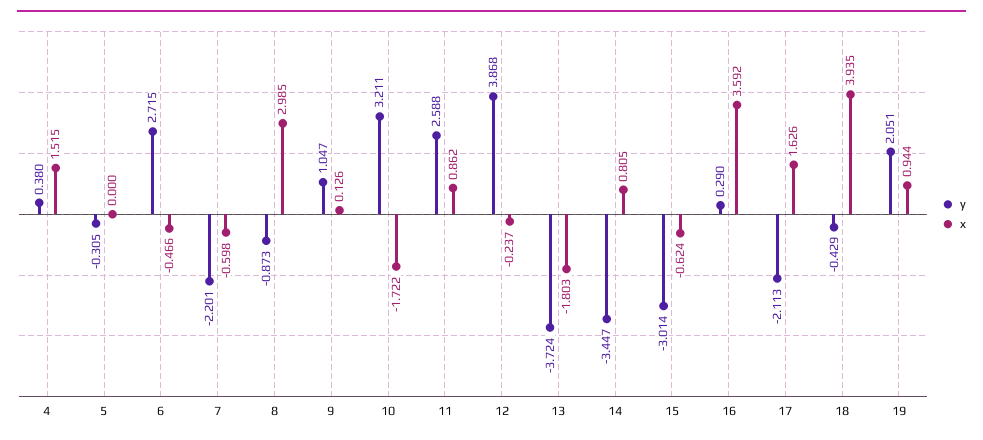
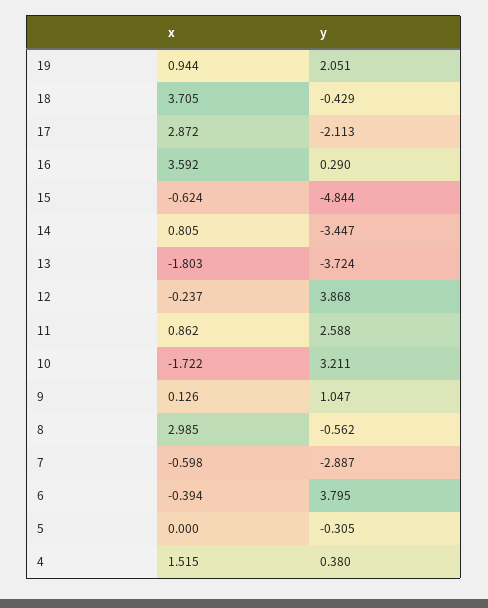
y, 6: 2.715 -> 3.795
x, 6: -0.466 -> -0.394
y, 7: -2.201 -> -2.887
y, 8: -0.873 -> -0.562
y, 15: -3.014 -> -4.844
x, 17: 1.626 -> 2.872
x, 18: 3.935 -> 3.705

